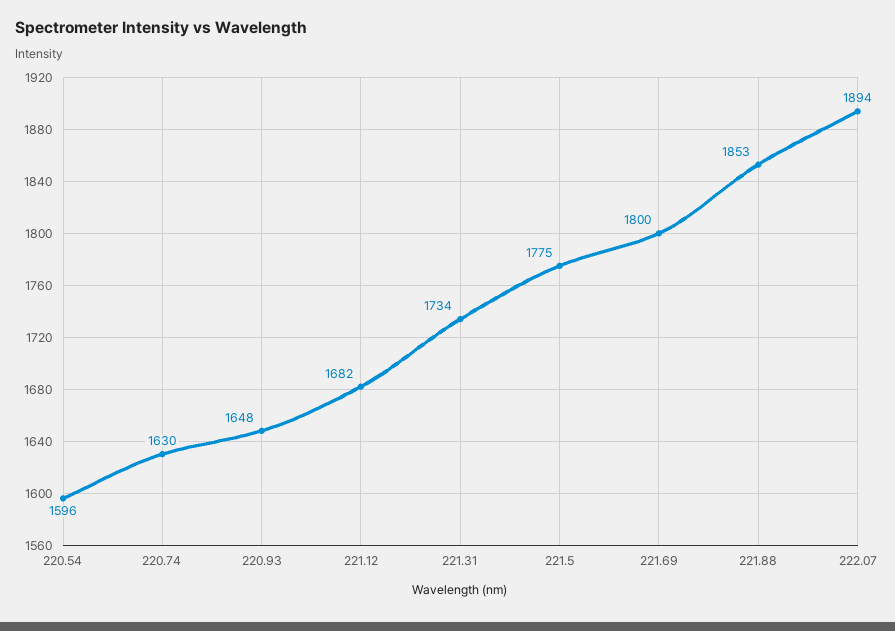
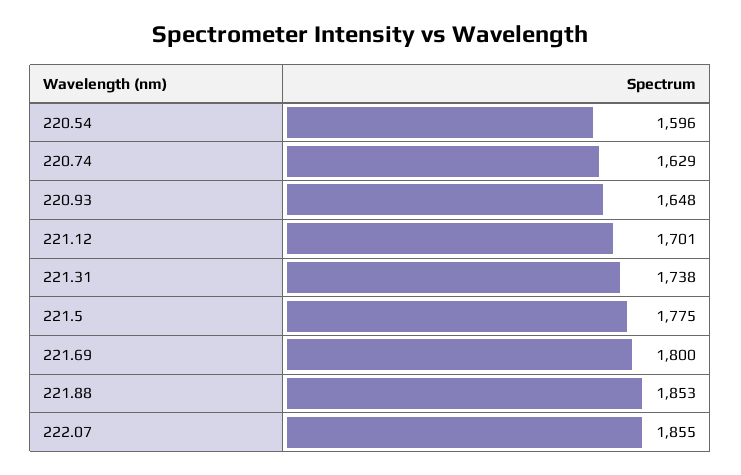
220.74: 1630 -> 1629
221.12: 1682 -> 1701
221.31: 1734 -> 1738
222.07: 1894 -> 1855

